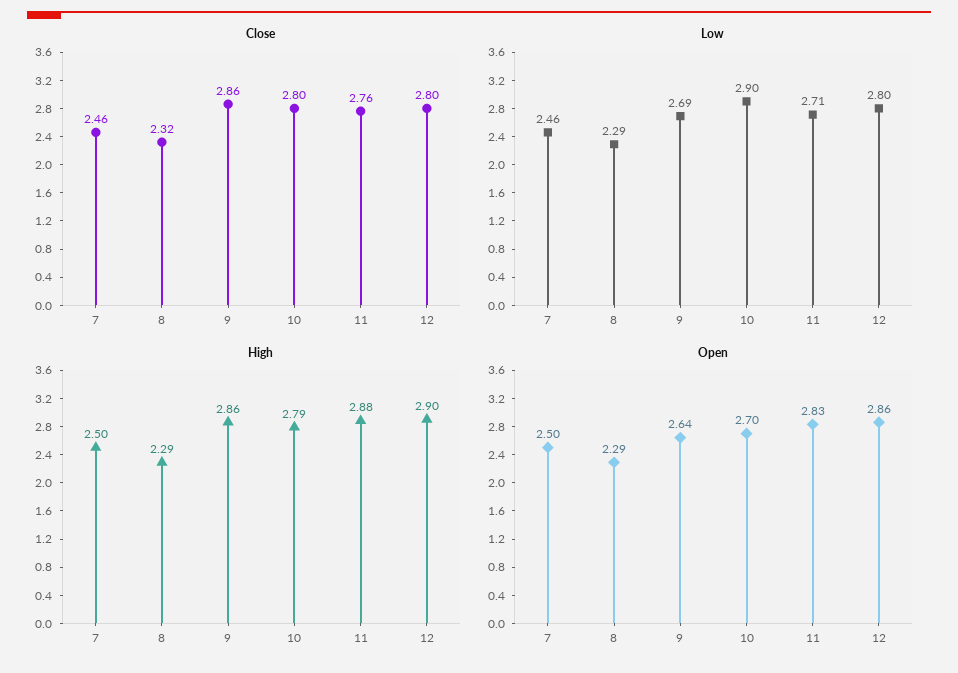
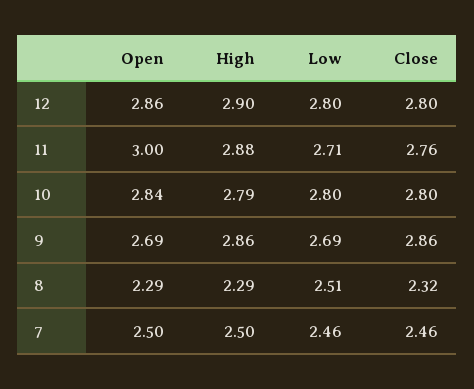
Low, 8: 2.29 -> 2.51
Low, 10: 2.9 -> 2.8
Open, 9: 2.64 -> 2.69
Open, 10: 2.7 -> 2.84
Open, 11: 2.83 -> 3

